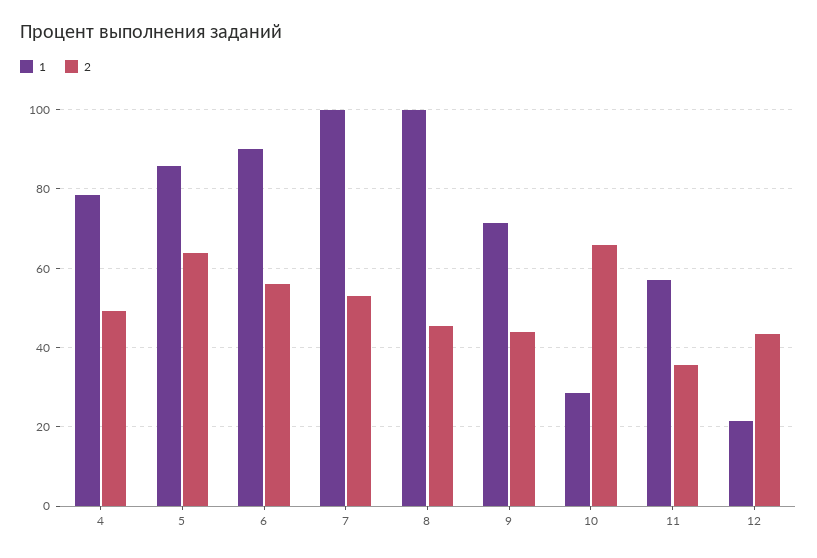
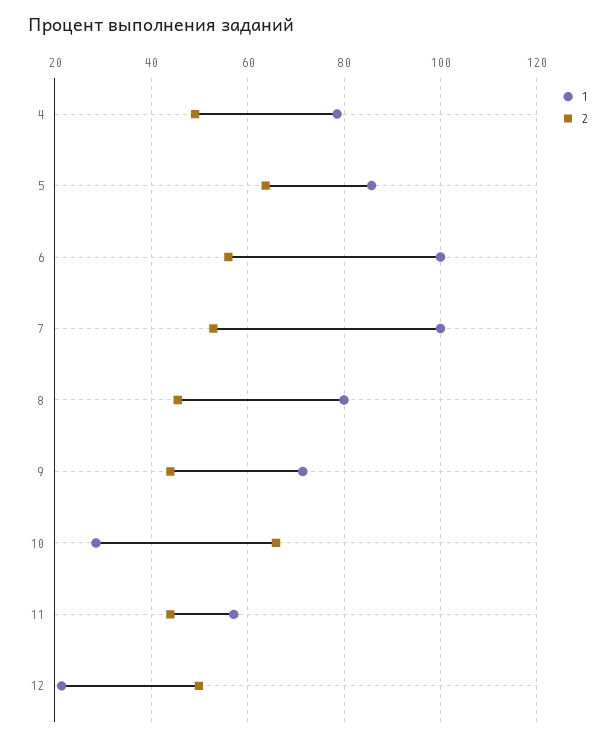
1, 6: 90 -> 100
1, 8: 100 -> 80
2, 11: 36 -> 44
2, 12: 44 -> 50

